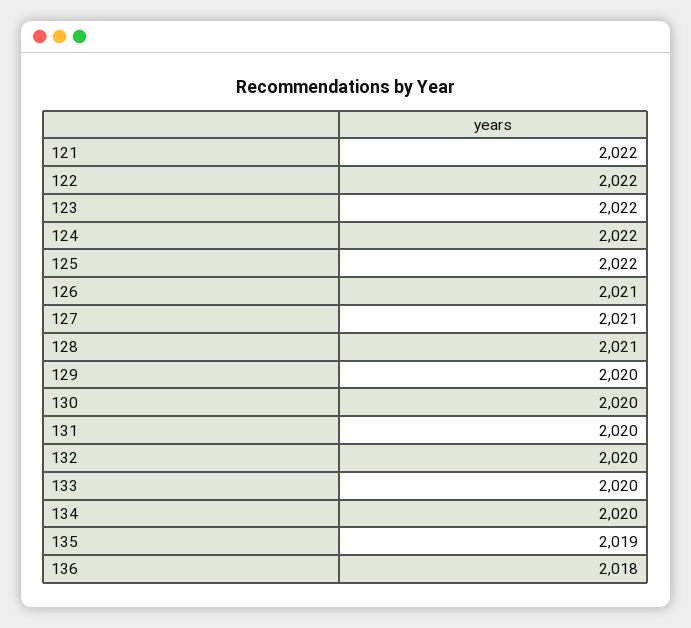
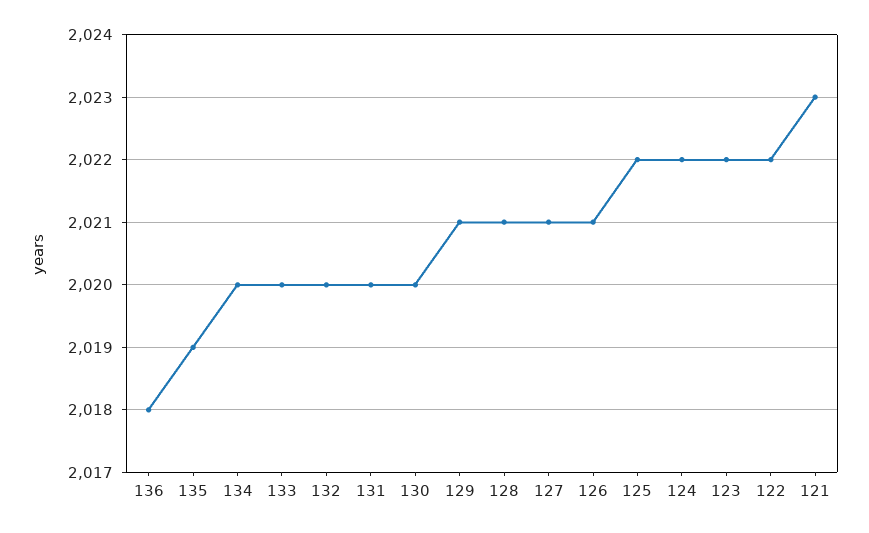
121: 2022 -> 2023
129: 2020 -> 2021

